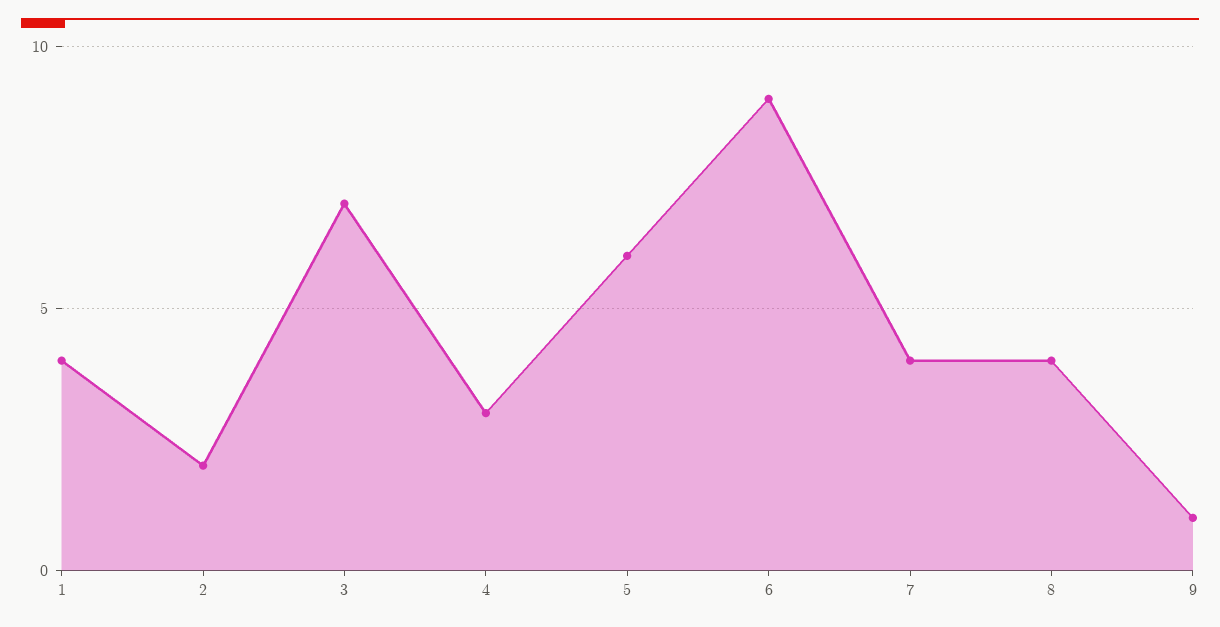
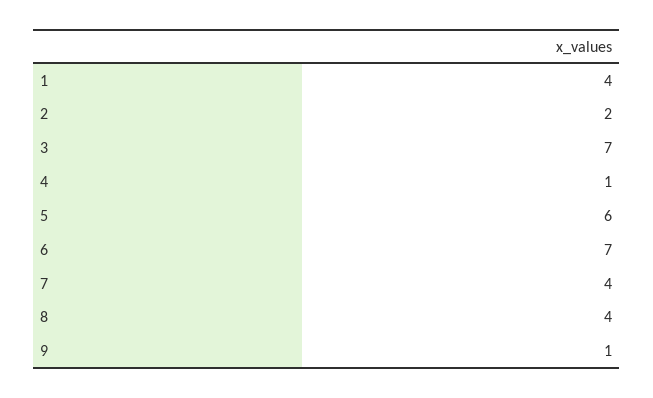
4: 3 -> 1
6: 9 -> 7

